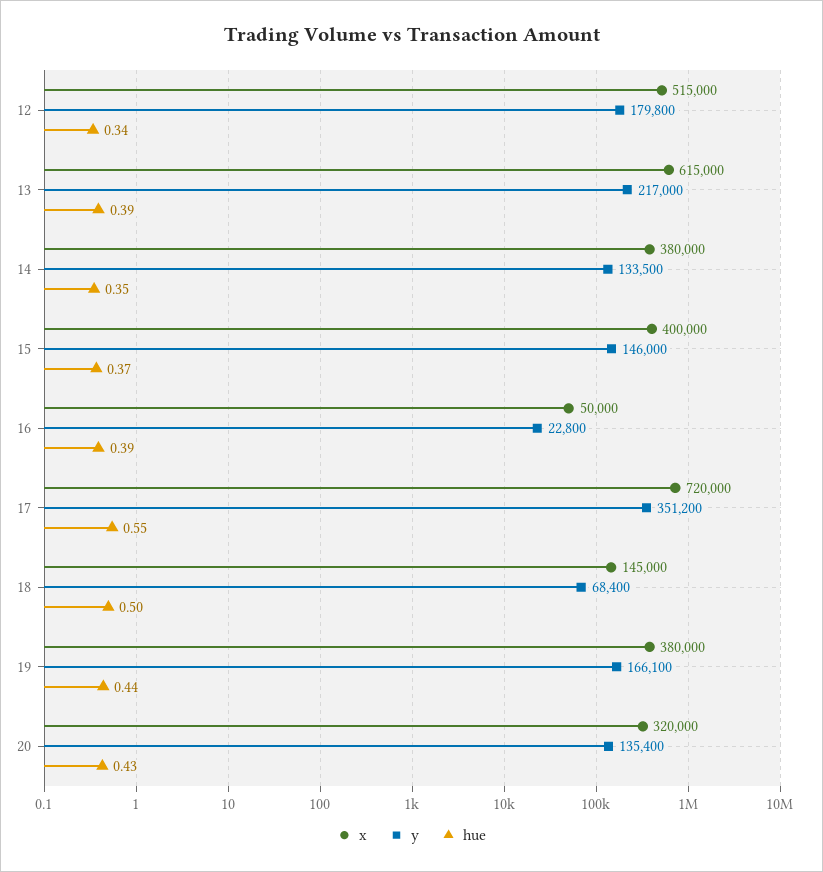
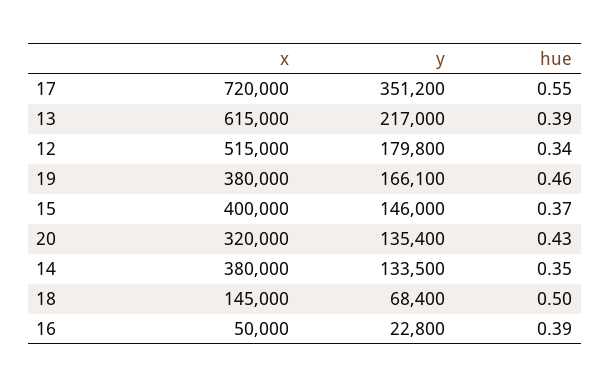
hue, 19: 0.44 -> 0.46

